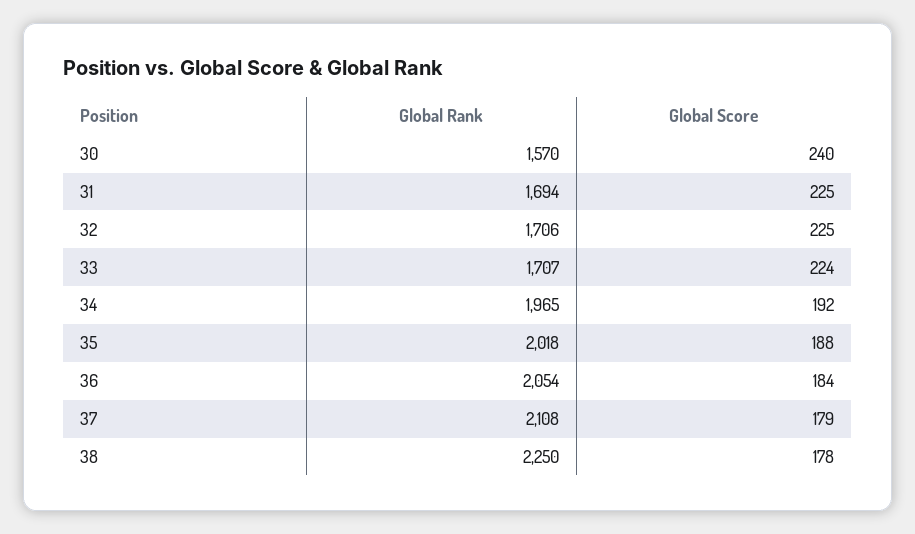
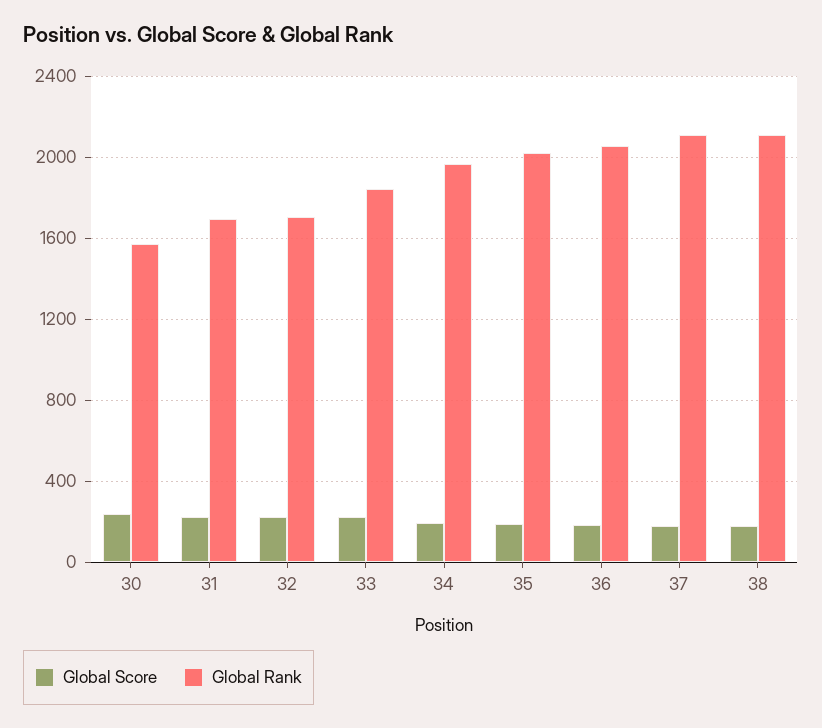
Global Rank, 33: 1707 -> 1850
Global Rank, 38: 2250 -> 2100

